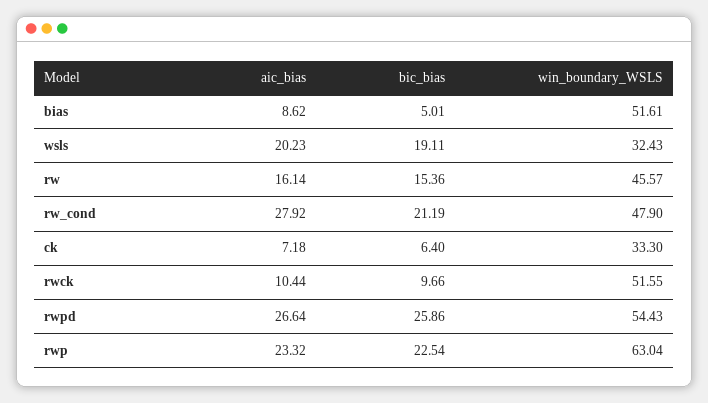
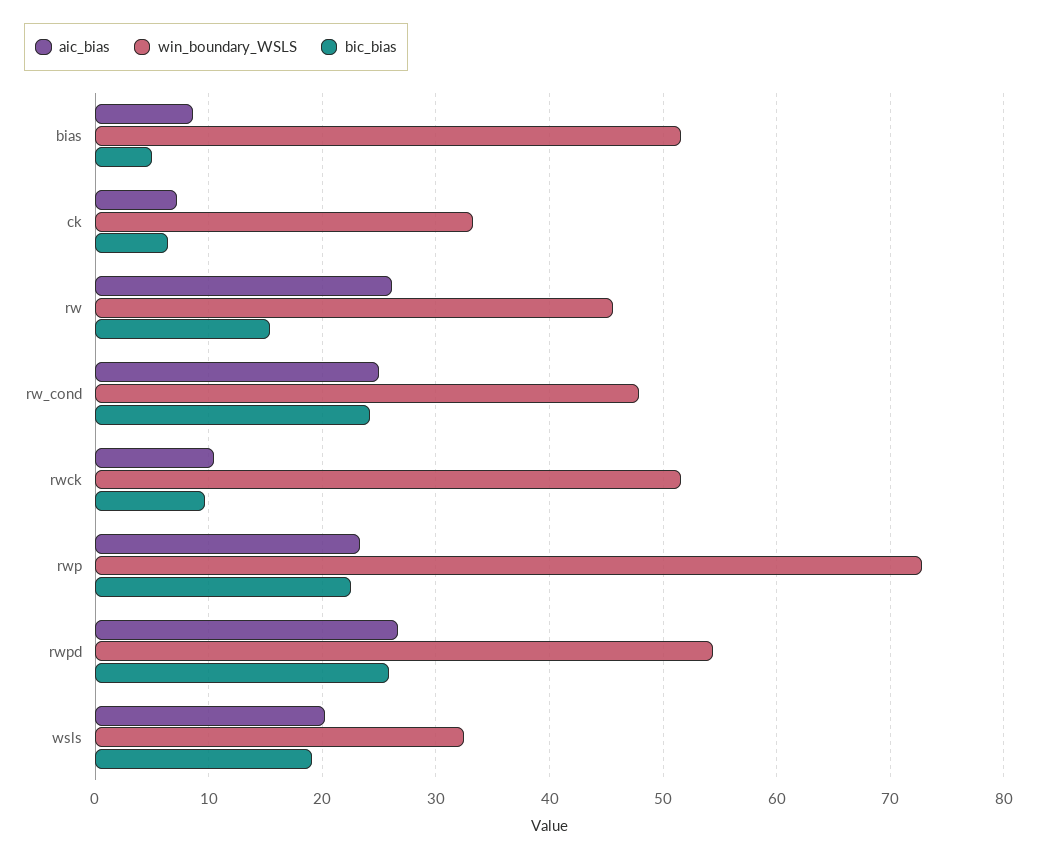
aic_bias, rw: 16.14 -> 26
aic_bias, rw_cond: 27.92 -> 25
bic_bias, rw_cond: 21.19 -> 24
win_boundary_WSLS, rwp: 63.04 -> 73

